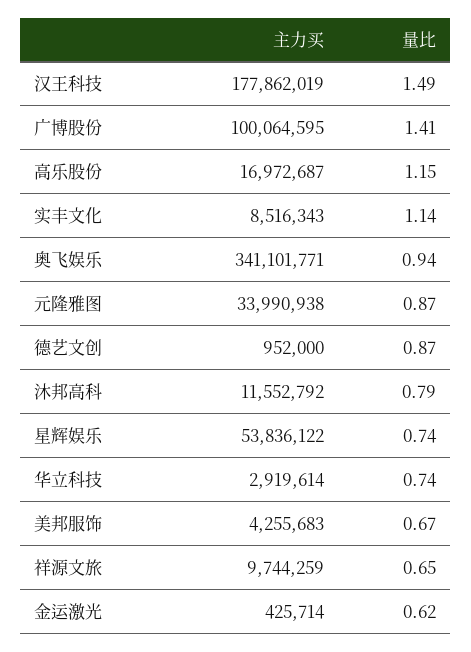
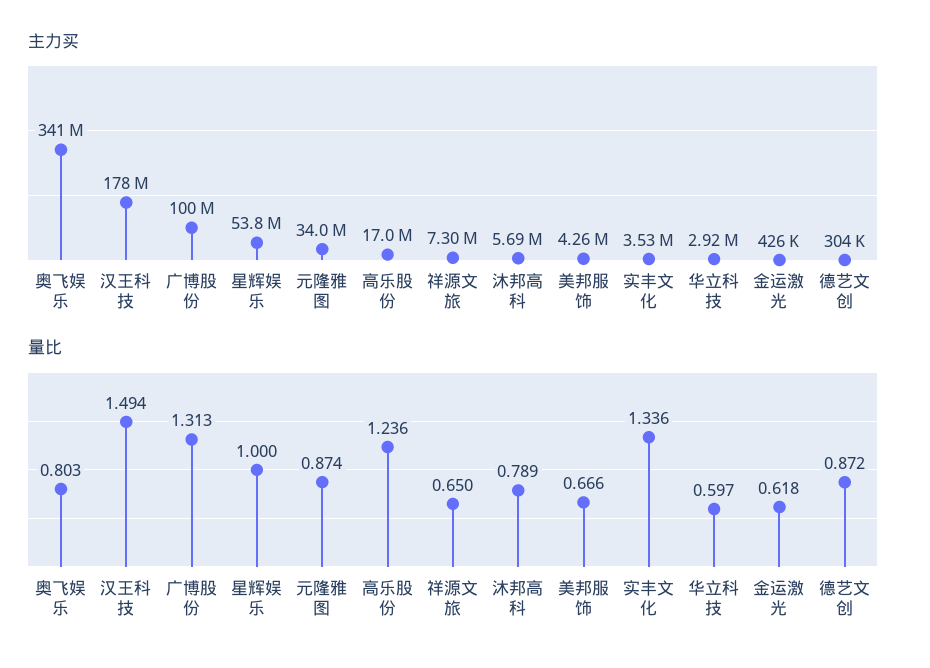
量比, 广博股份: 1.41 -> 1.313
量比, 高乐股份: 1.15 -> 1.236
主力买, 实丰文化: 8516343 -> 3530000
量比, 实丰文化: 1.14 -> 1.336
量比, 奥飞娱乐: 0.94 -> 0.803
主力买, 德艺文创: 952000 -> 304000
主力买, 沐邦高科: 11552792 -> 5690000
量比, 星辉娱乐: 0.74 -> 1
量比, 华立科技: 0.74 -> 0.597
主力买, 祥源文旅: 9744259 -> 7300000

